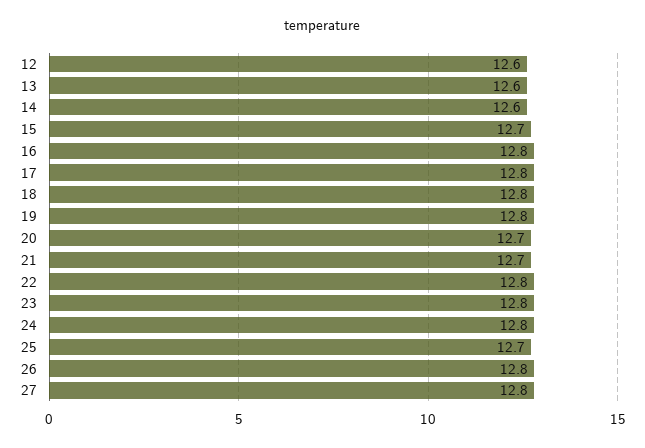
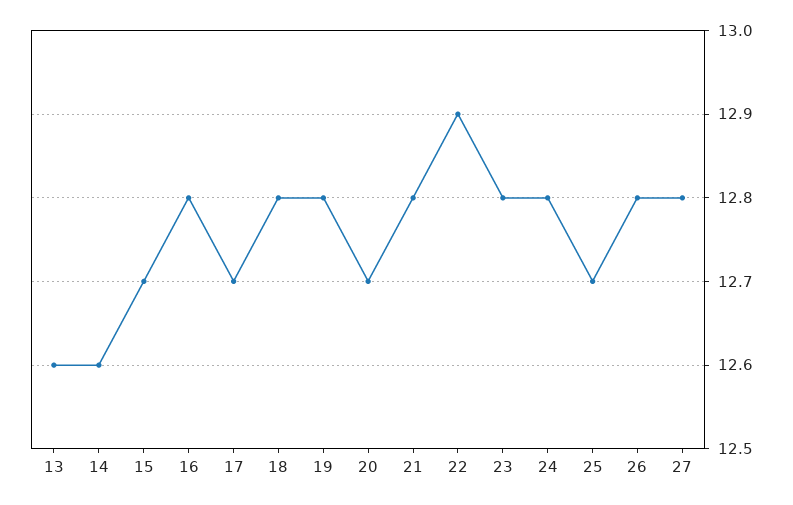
12: 12.6 -> none
17: 12.8 -> 12.7
21: 12.7 -> 12.8
22: 12.8 -> 12.9

